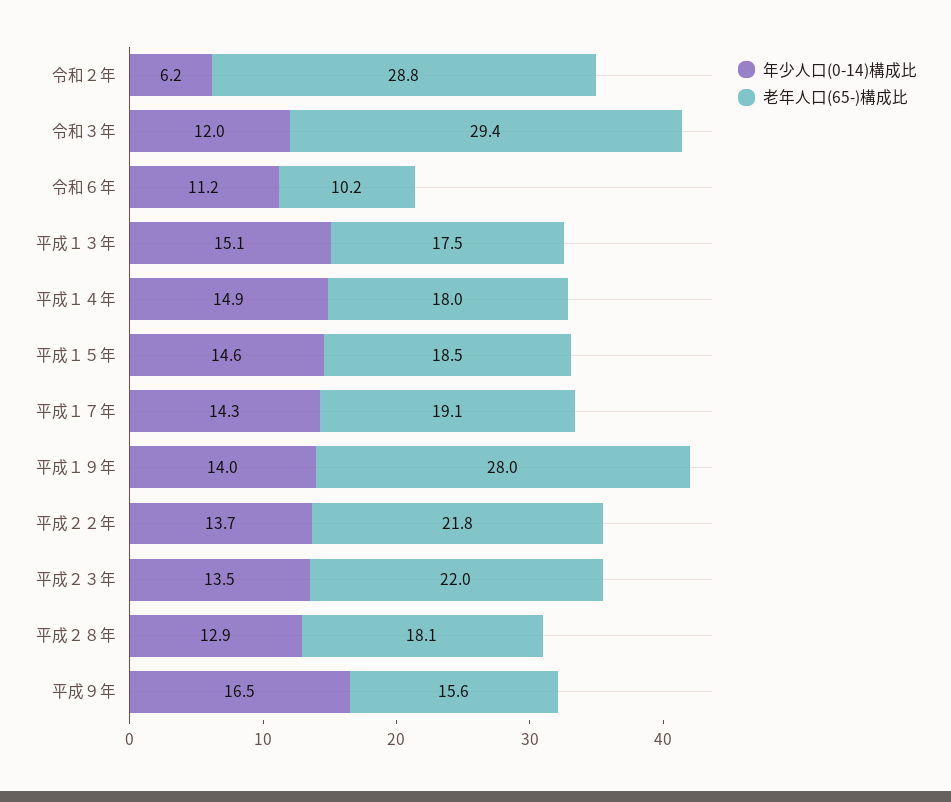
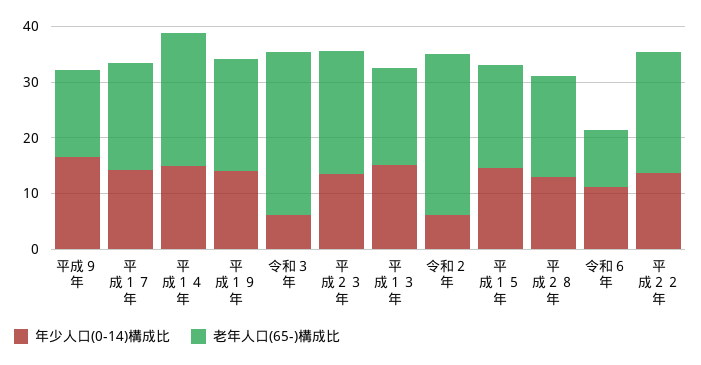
年少人口(0-14)構成比, 令和３年: 12 -> 6
老年人口(65-)構成比, 平成１４年: 18 -> 24
老年人口(65-)構成比, 平成１９年: 28 -> 20

